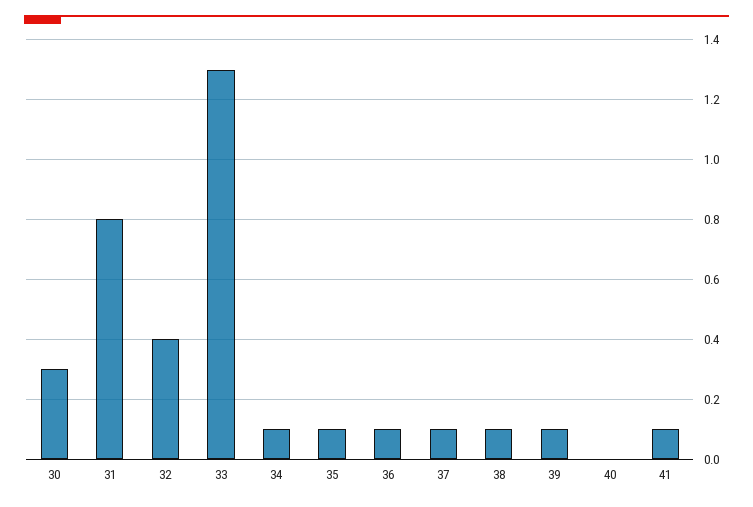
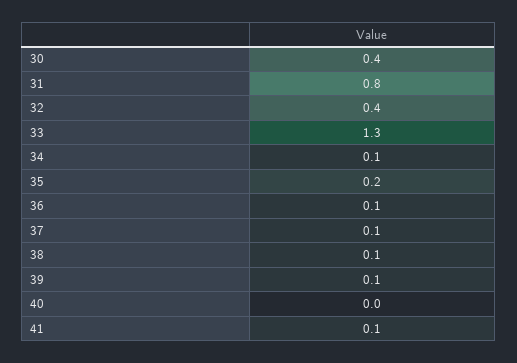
30: 0.3 -> 0.4
35: 0.1 -> 0.2

